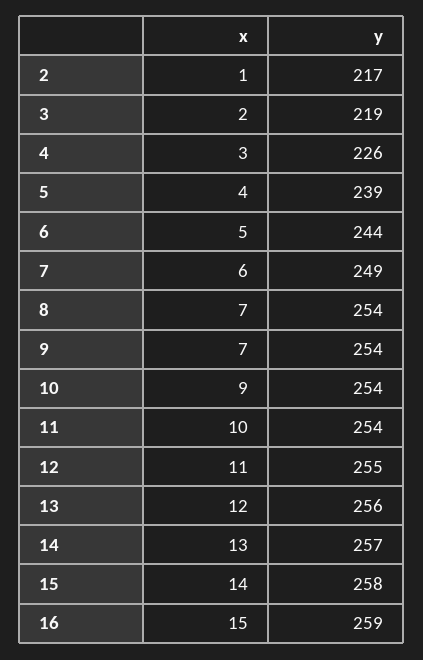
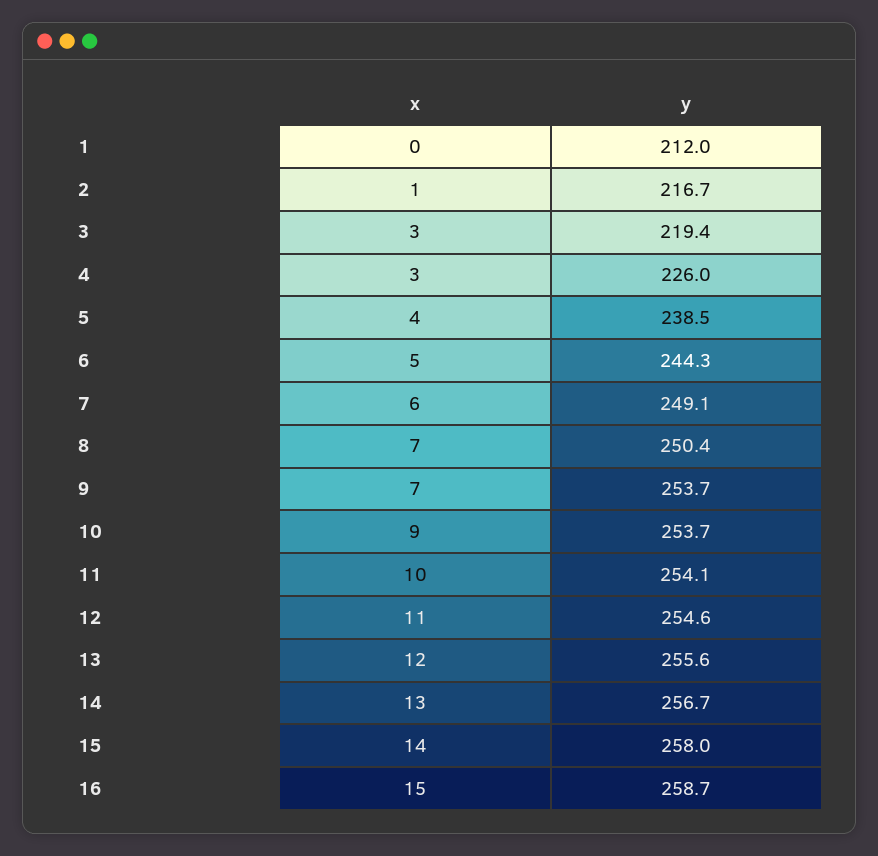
x, 3: 2 -> 3
y, 8: 254 -> 250.4
x, 1: none -> 0
y, 1: none -> 212

